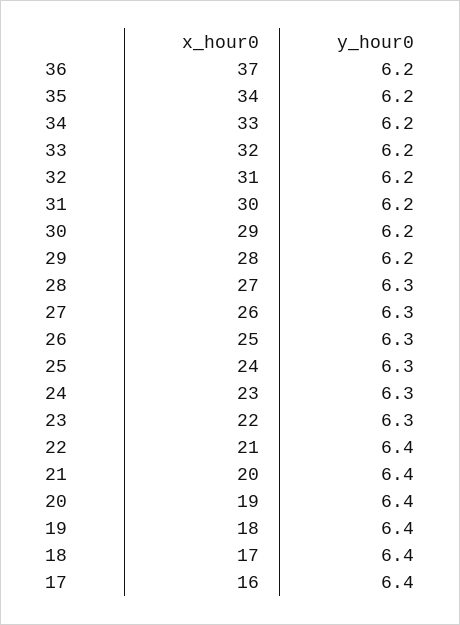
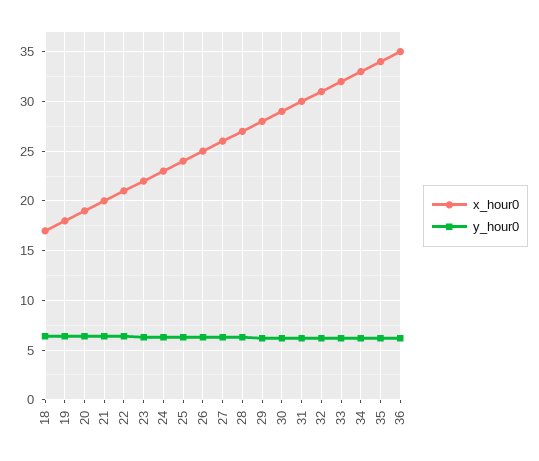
x_hour0, 36: 37 -> 35
x_hour0, 17: 16 -> none
y_hour0, 17: 6.4 -> none

